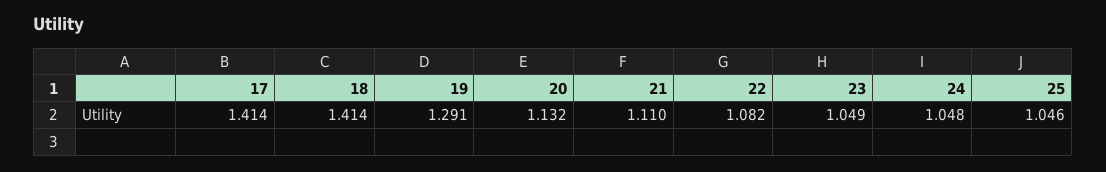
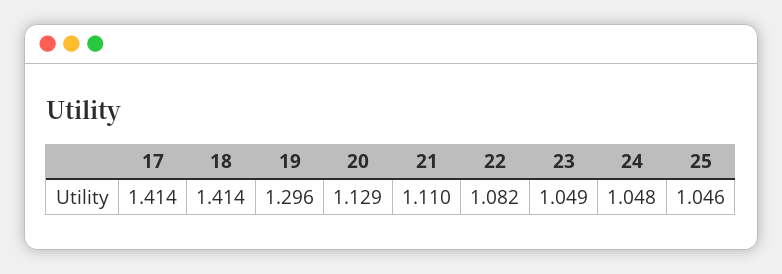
19: 1.291 -> 1.296
20: 1.132 -> 1.129

